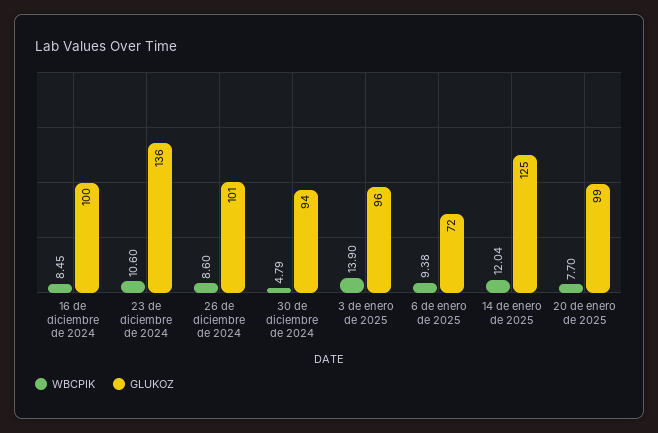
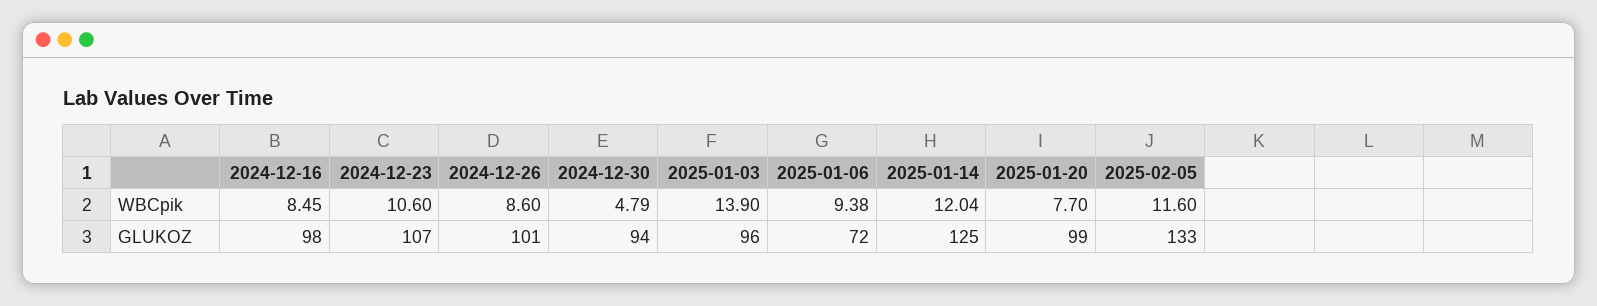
GLUKOZ, 16 de diciembre de 2024: 100 -> 98
GLUKOZ, 23 de diciembre de 2024: 136 -> 107
WBCPIK, 2025-02-05: none -> 11.6
GLUKOZ, 2025-02-05: none -> 133

